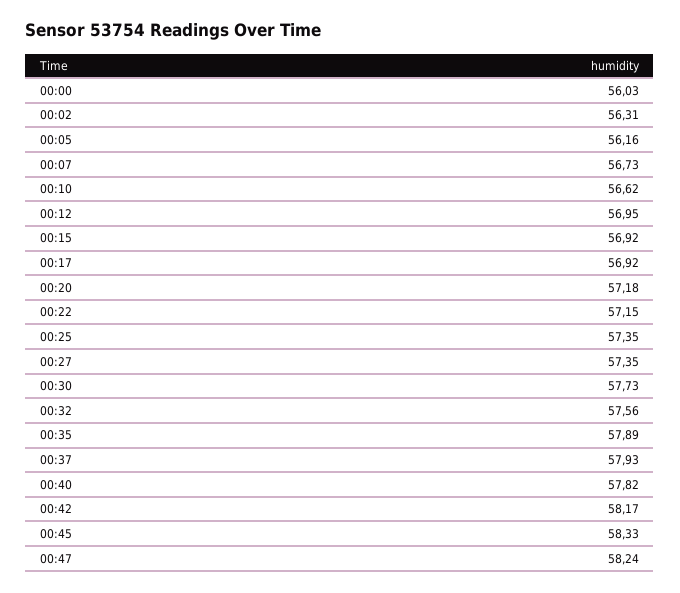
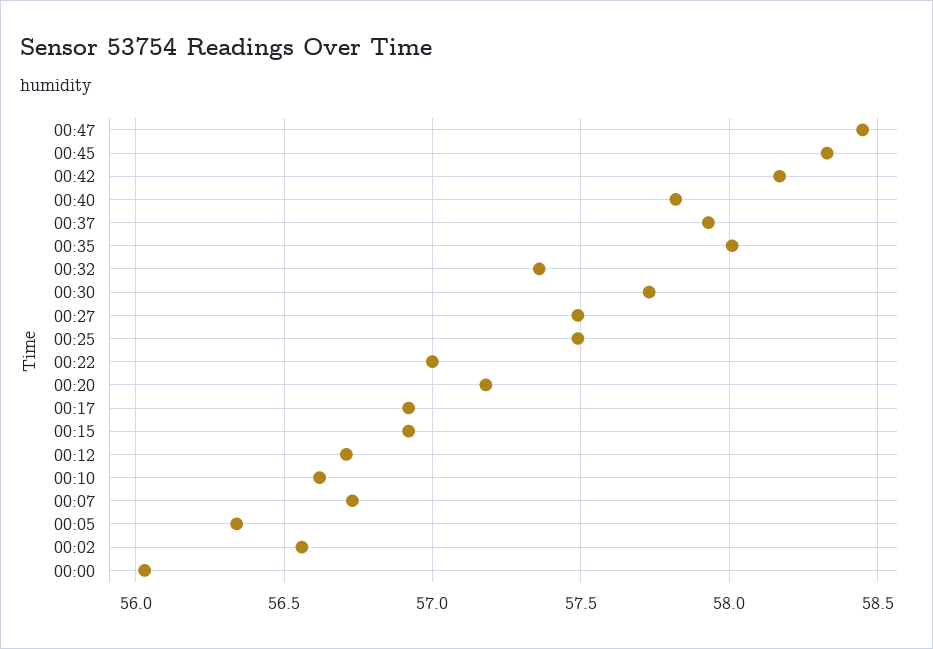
00:02: 56.31 -> 56.55
00:05: 56.16 -> 56.35
00:12: 56.95 -> 56.7
00:22: 57.15 -> 57
00:25: 57.35 -> 57.5
00:27: 57.35 -> 57.5
00:32: 57.56 -> 57.35
00:35: 57.89 -> 58
00:47: 58.24 -> 58.45

